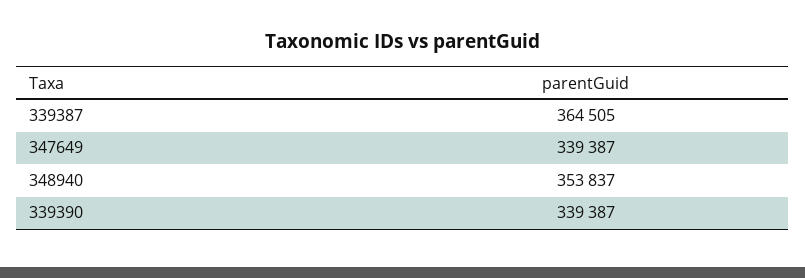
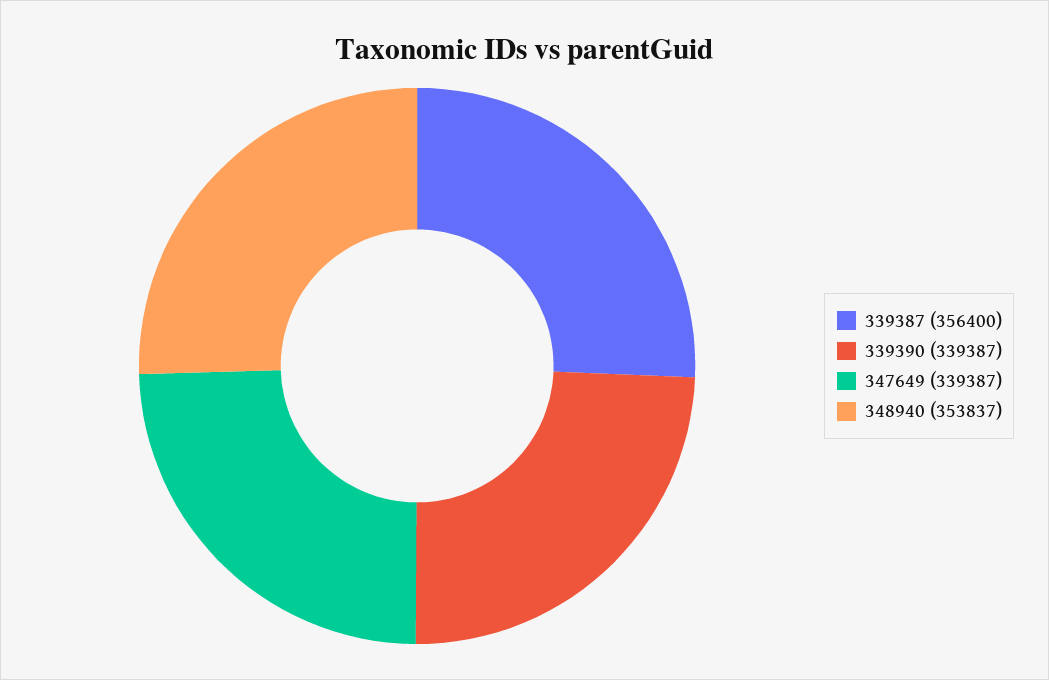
339387: 364505 -> 356400

